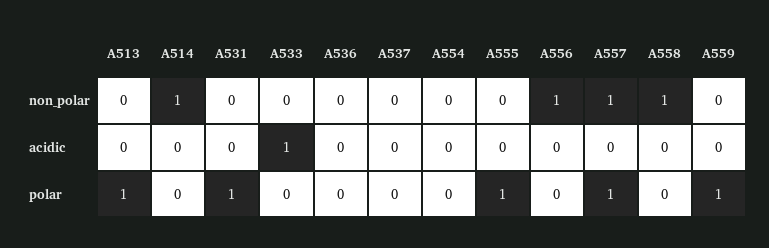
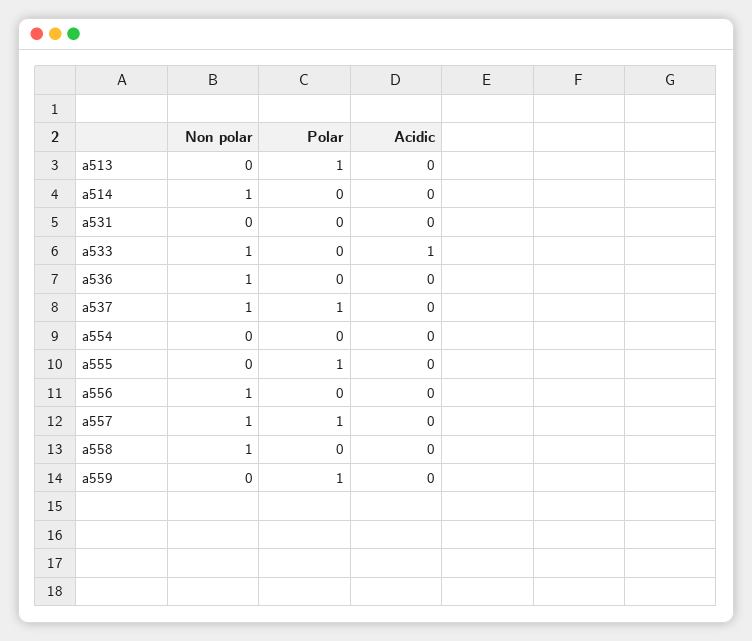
A533, non_polar: 0 -> 1
A536, non_polar: 0 -> 1
A537, non_polar: 0 -> 1
A531, polar: 1 -> 0
A537, polar: 0 -> 1

